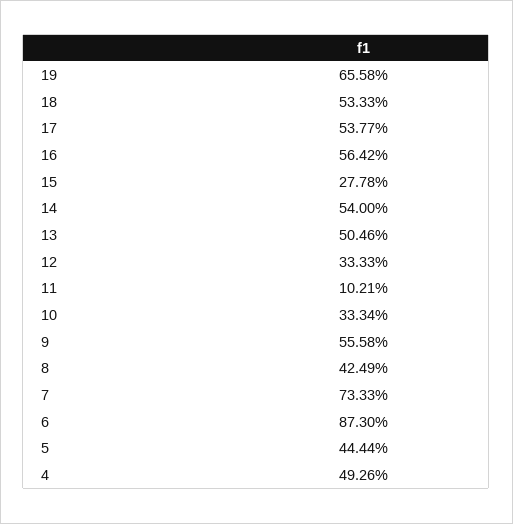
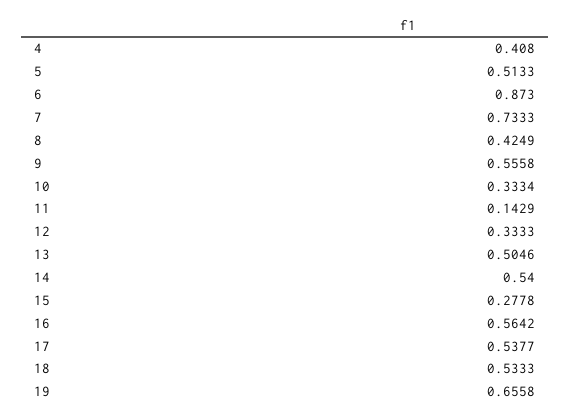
11: 0.1021 -> 0.1429
5: 0.4444 -> 0.5133
4: 0.4926 -> 0.408

